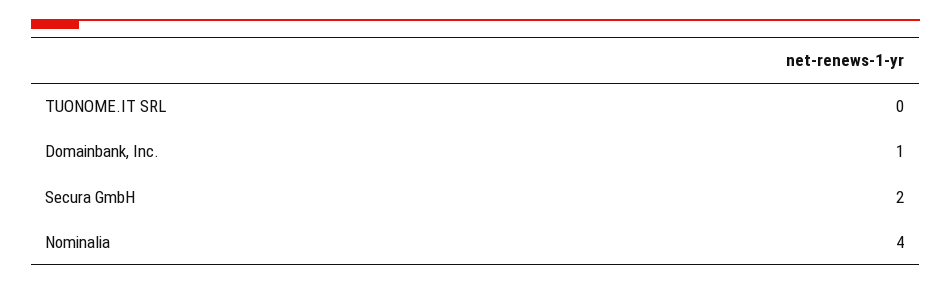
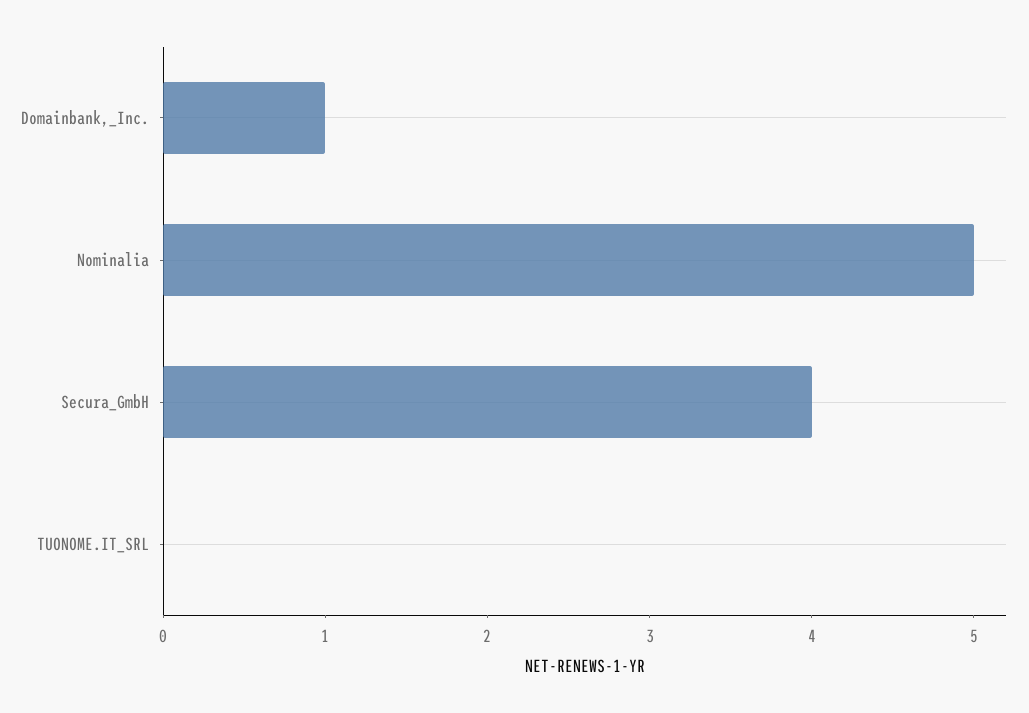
Secura GmbH: 2 -> 4
Nominalia: 4 -> 5

